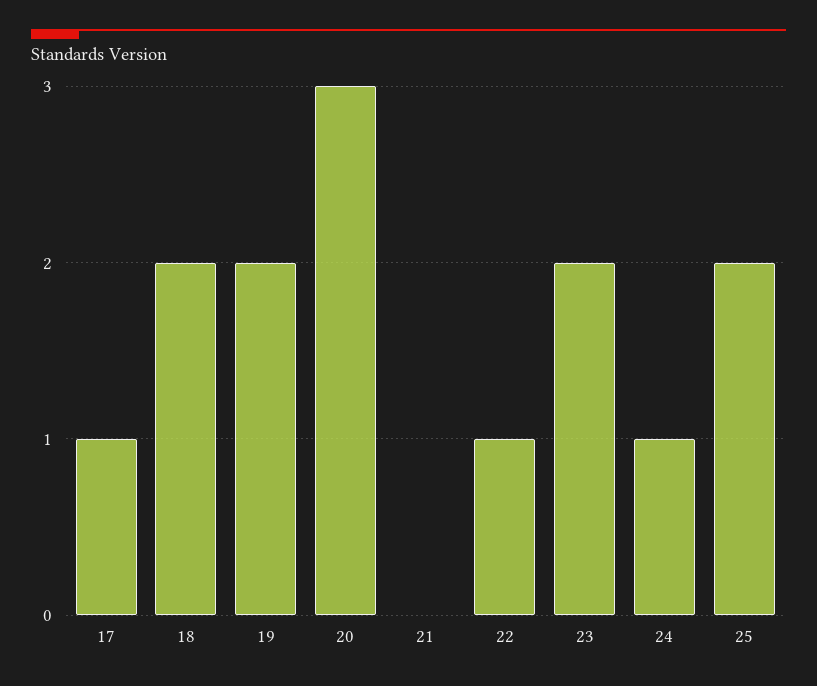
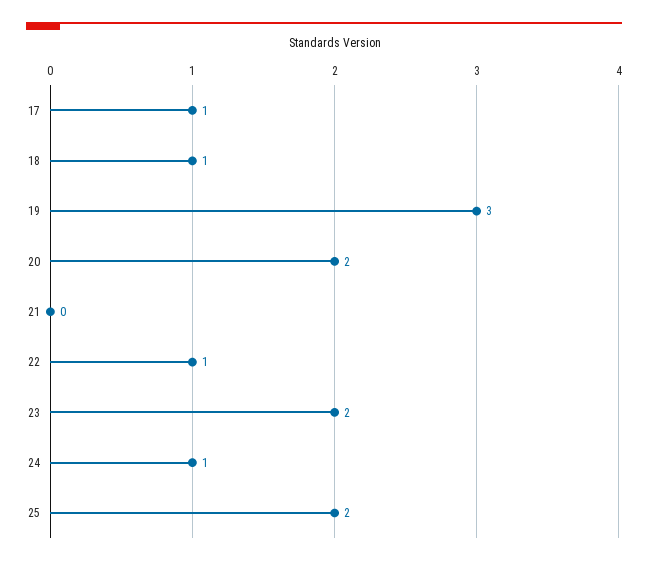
18: 2 -> 1
19: 2 -> 3
20: 3 -> 2

